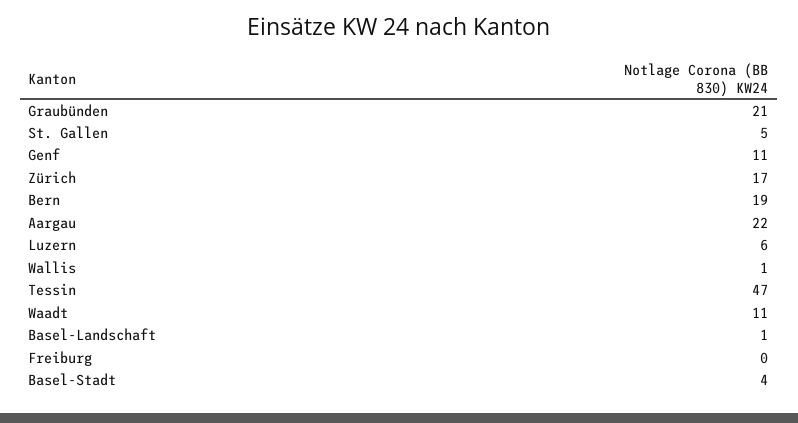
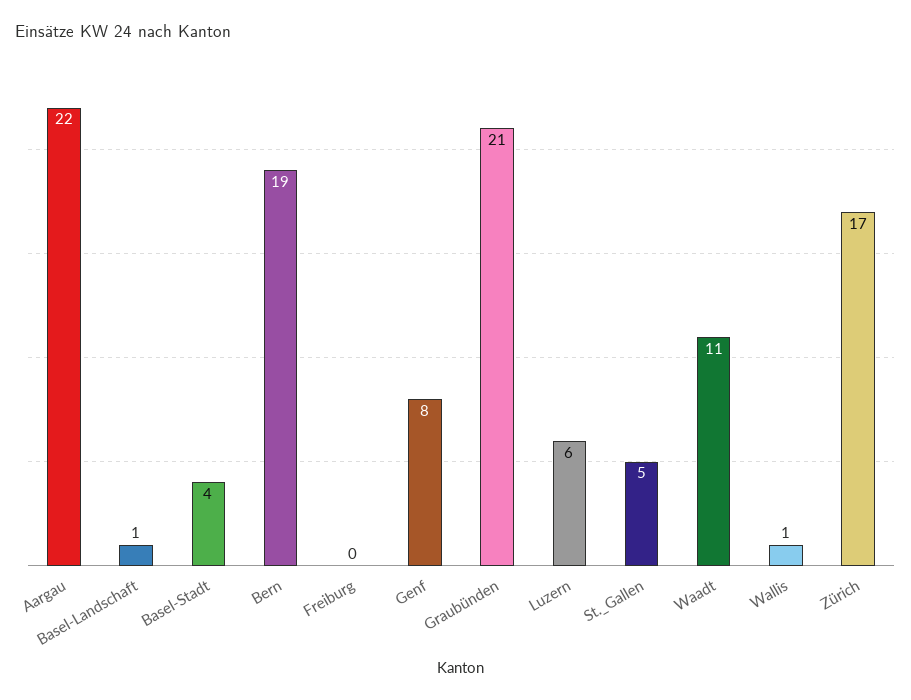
Genf: 11 -> 8
Tessin: 47 -> none

